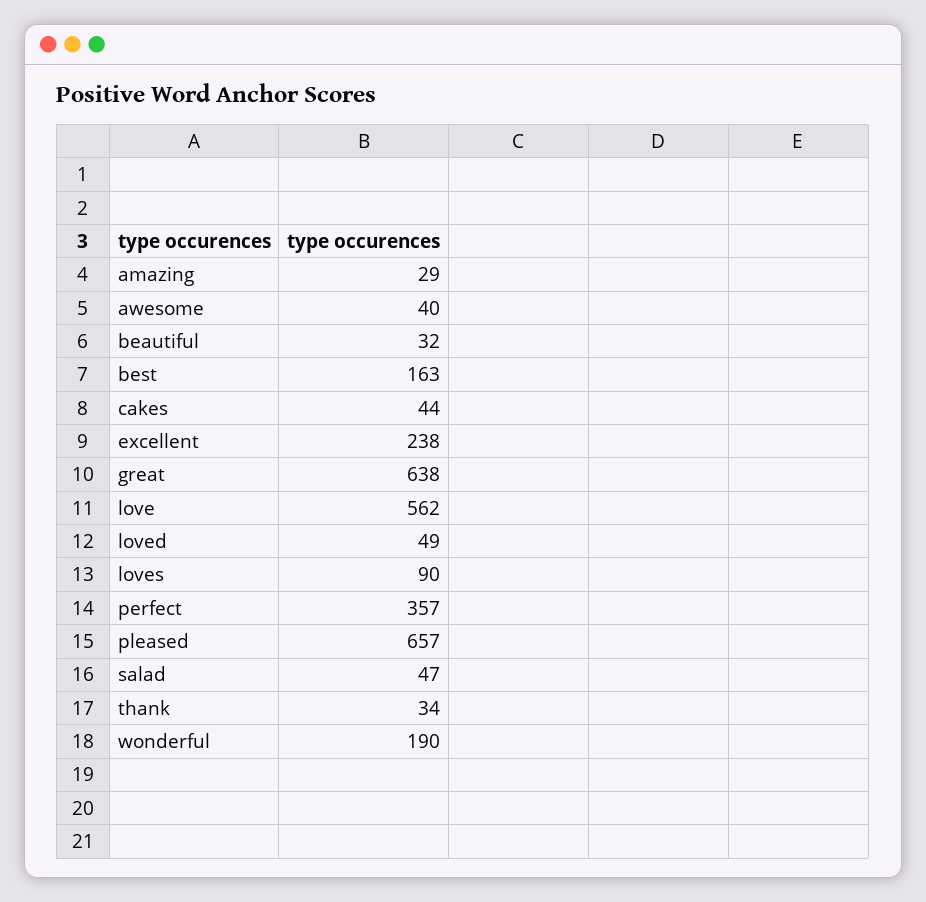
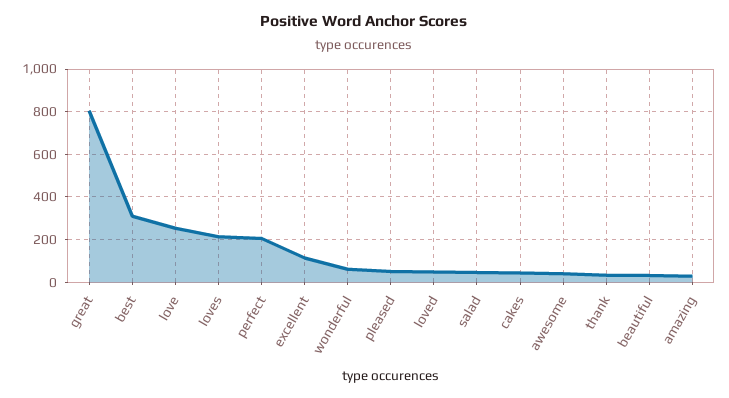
best: 163 -> 300
excellent: 238 -> 100
great: 638 -> 800
love: 562 -> 250
loves: 90 -> 200
perfect: 357 -> 200
pleased: 657 -> 50
wonderful: 190 -> 50

